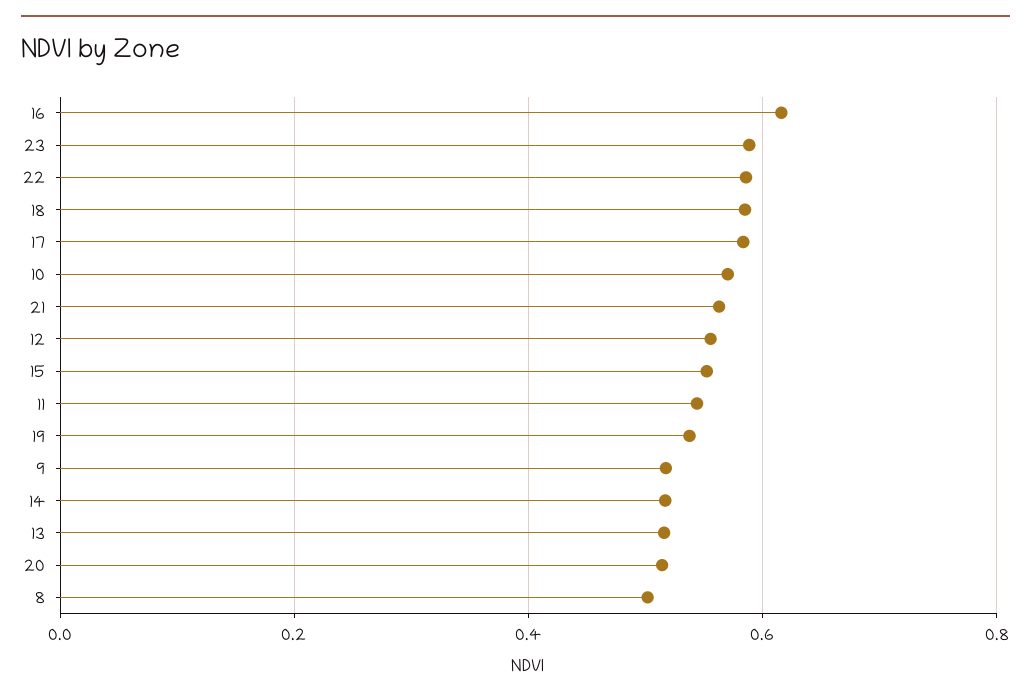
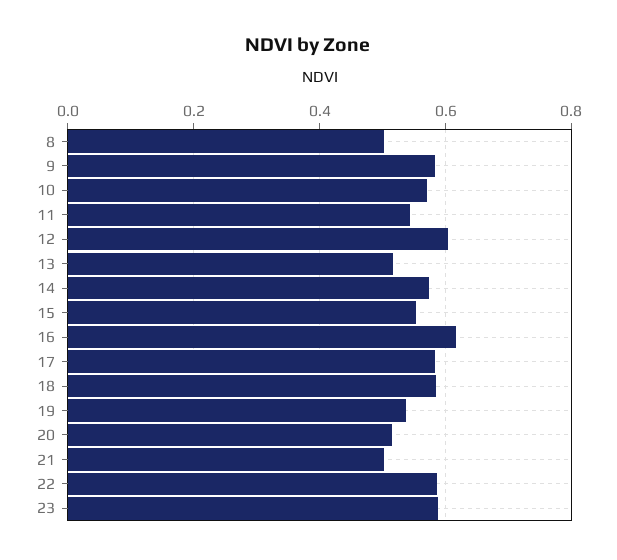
21: 0.56 -> 0.5
12: 0.56 -> 0.6
9: 0.52 -> 0.58
14: 0.52 -> 0.58

